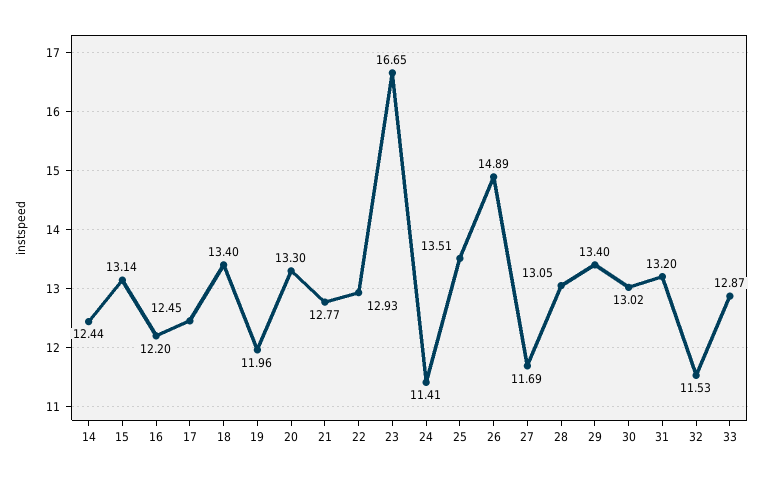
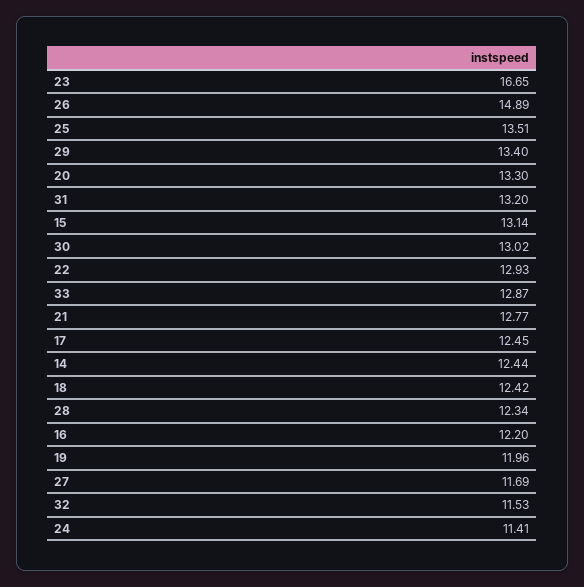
18: 13.4 -> 12.42
28: 13.05 -> 12.34

